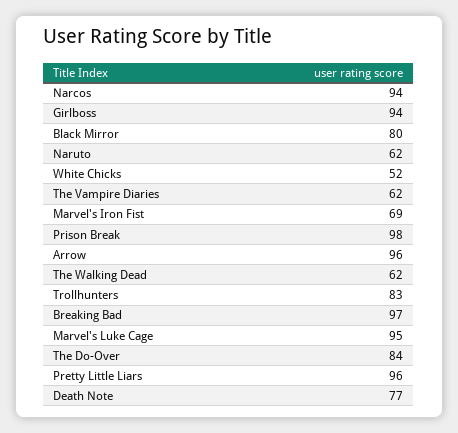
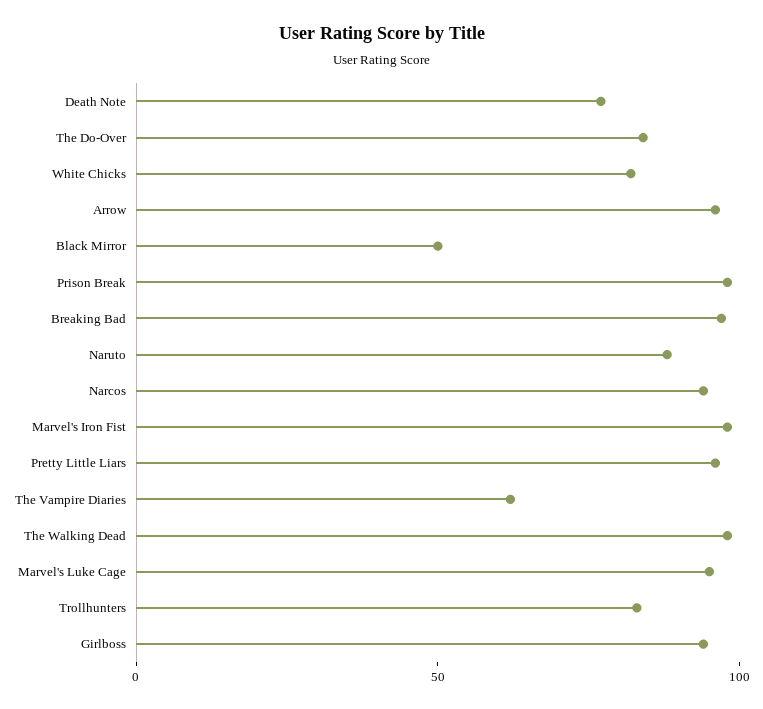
Black Mirror: 80 -> 50
Naruto: 62 -> 90
White Chicks: 52 -> 80
Marvel's Iron Fist: 69 -> 100
The Walking Dead: 62 -> 100

